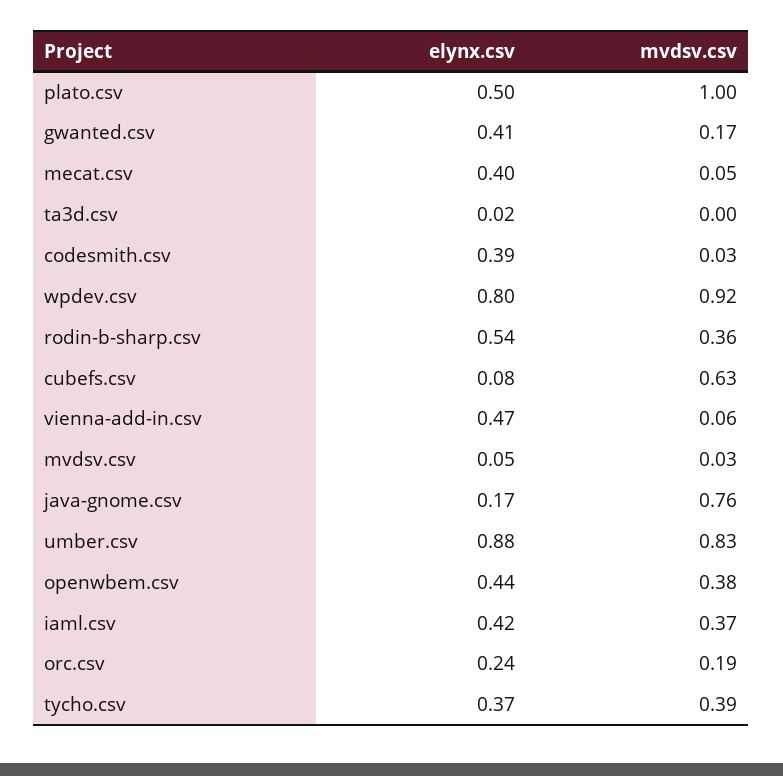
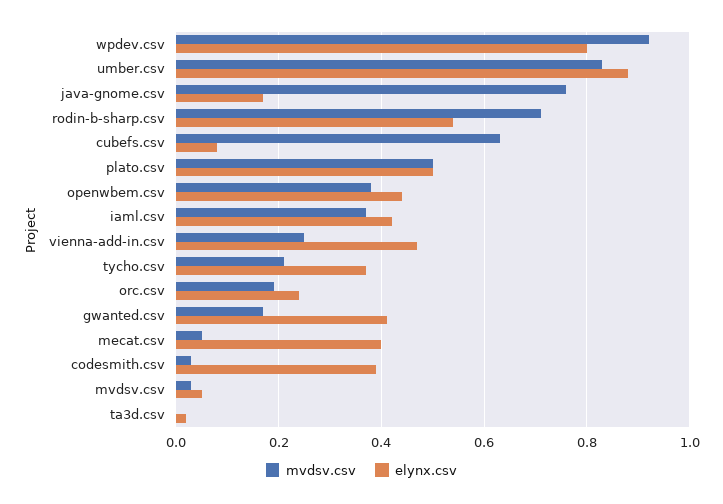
mvdsv.csv, plato.csv: 1 -> 0.5
mvdsv.csv, rodin-b-sharp.csv: 0.36 -> 0.7
mvdsv.csv, vienna-add-in.csv: 0.06 -> 0.25
mvdsv.csv, tycho.csv: 0.39 -> 0.2

